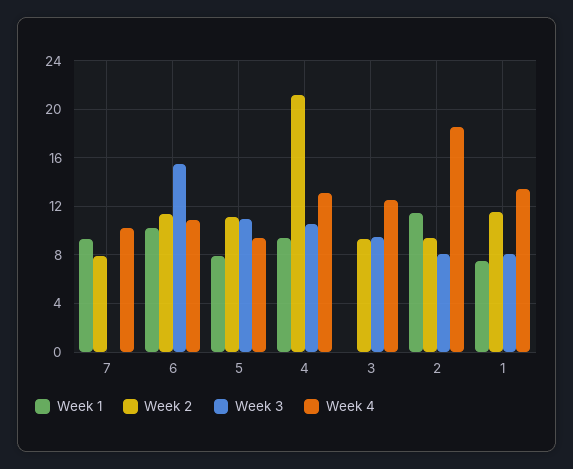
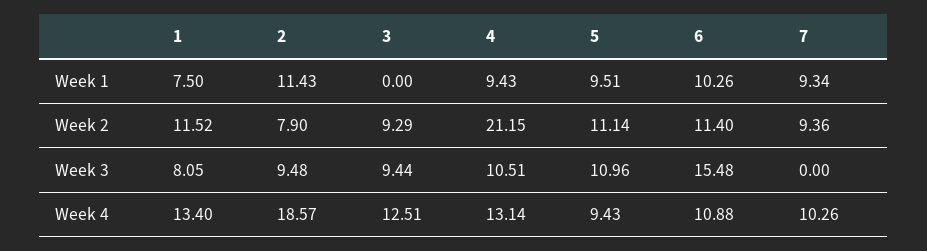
Week 2, 7: 8 -> 9.36
Week 1, 5: 8 -> 9.51
Week 2, 2: 9.5 -> 7.9
Week 3, 2: 8 -> 9.48

